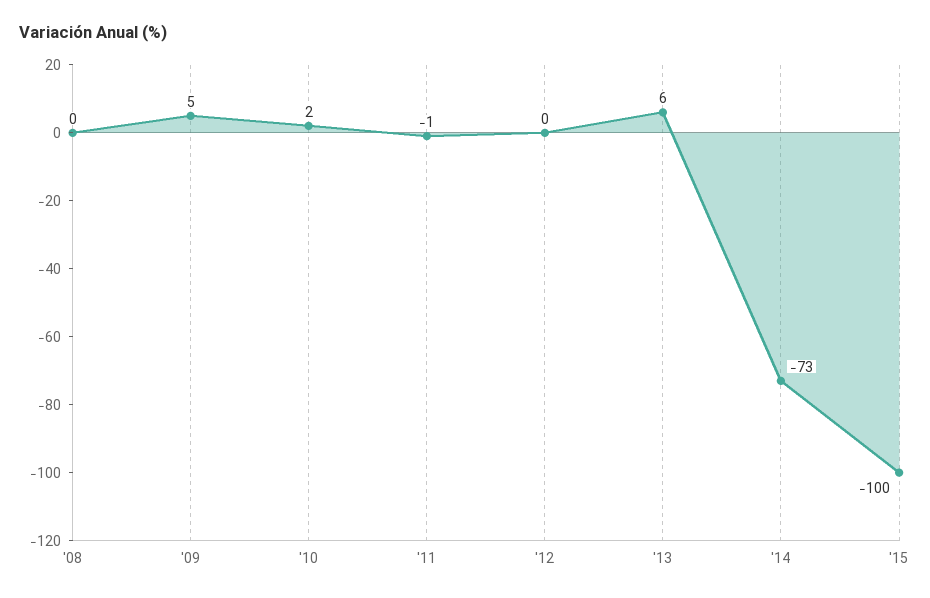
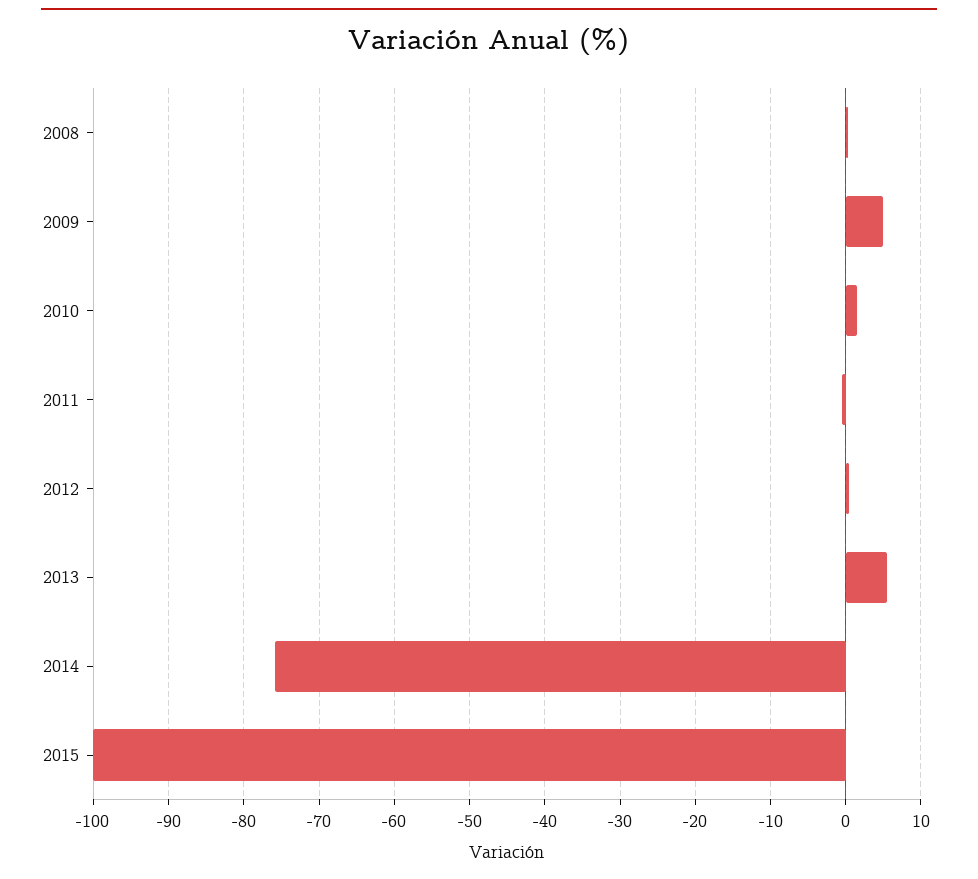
'14: -73 -> -76

